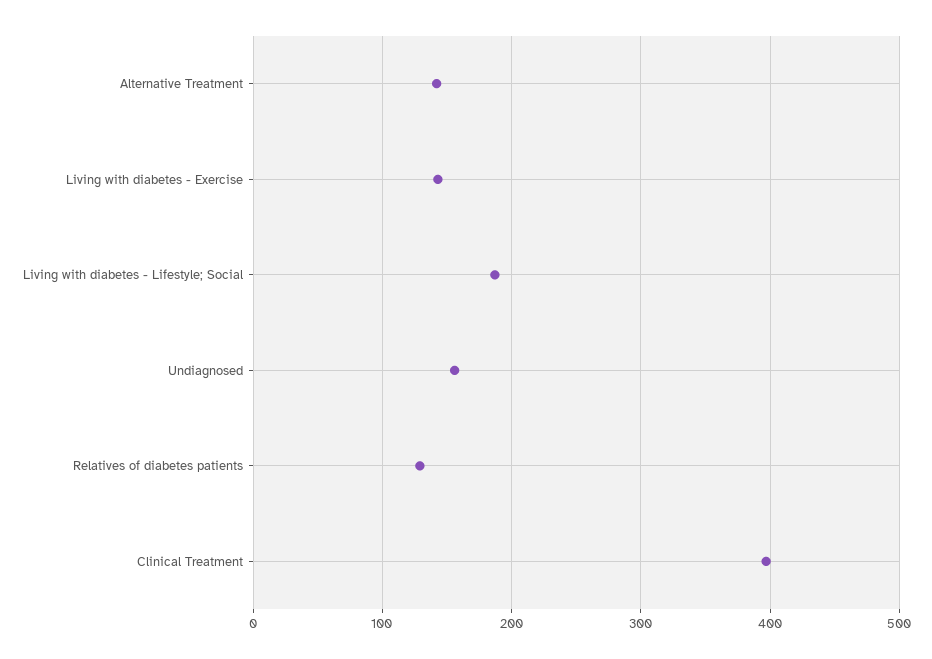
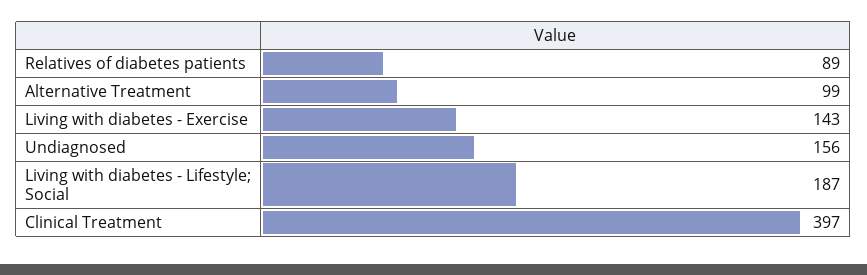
Alternative Treatment: 140 -> 99
Relatives of diabetes patients: 130 -> 89

